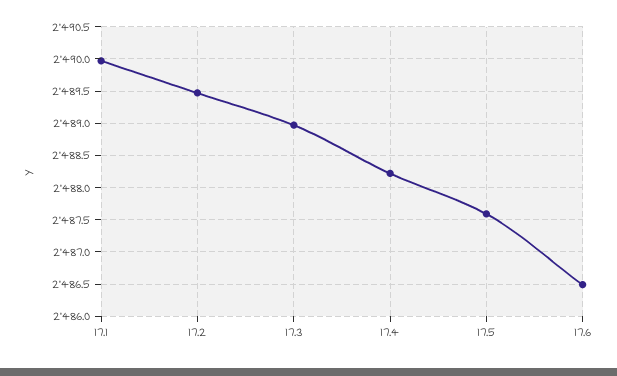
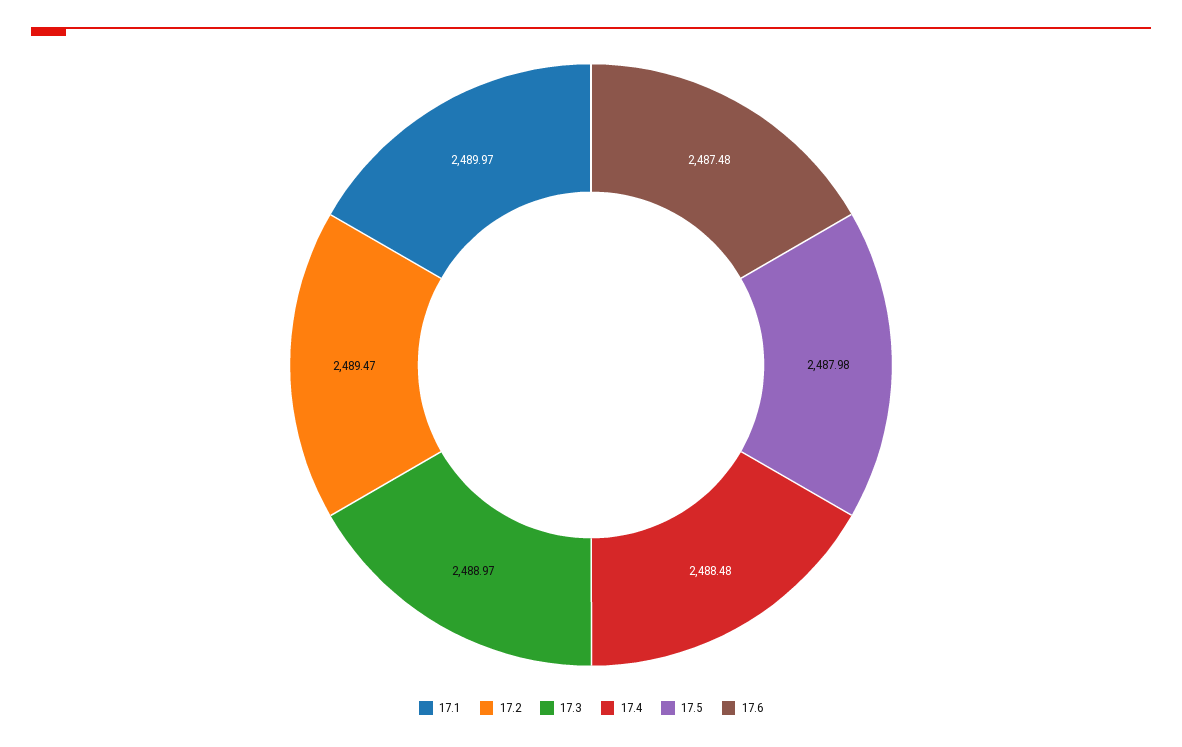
17.4: 2488.2 -> 2488.48
17.5: 2487.6 -> 2487.98
17.6: 2486.5 -> 2487.48

